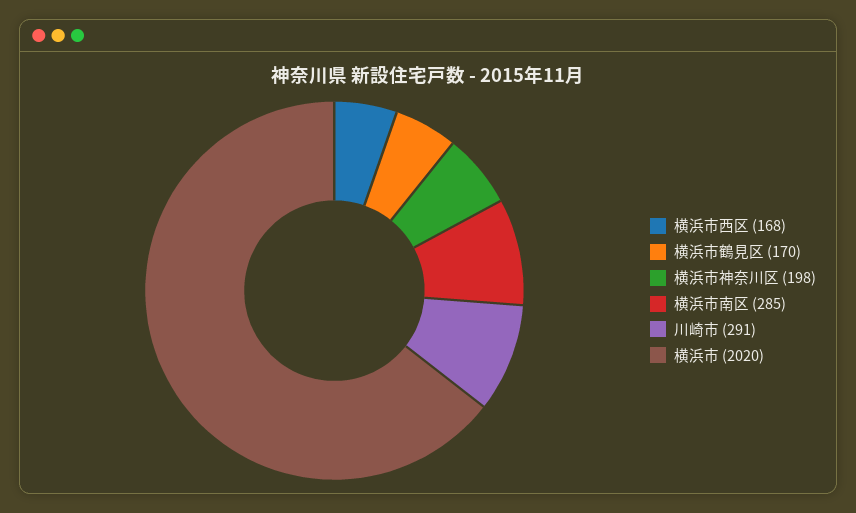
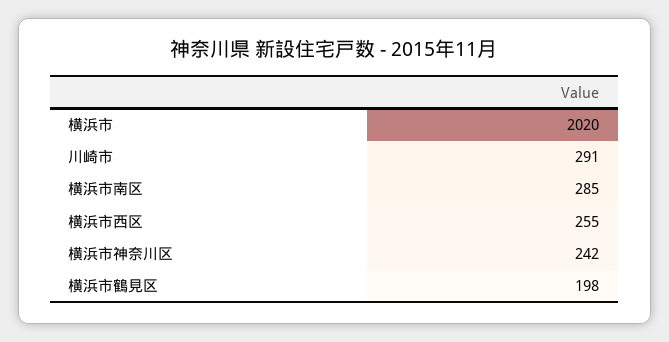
横浜市西区: 168 -> 255
横浜市鶴見区: 170 -> 198
横浜市神奈川区: 198 -> 242

